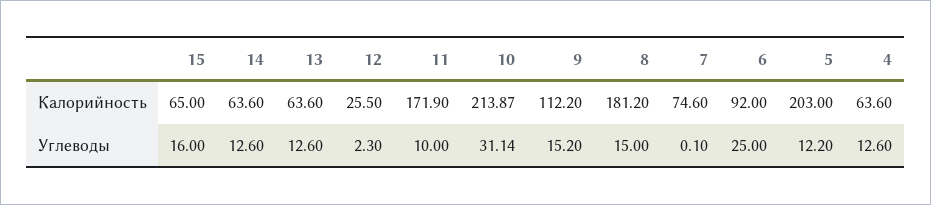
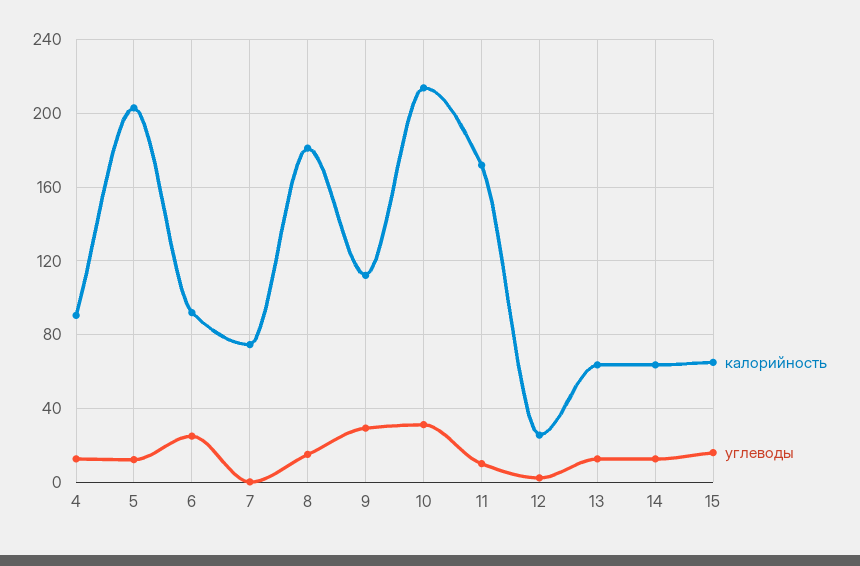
Калорийность, 4: 63.6 -> 90
Углеводы, 9: 15.2 -> 30

